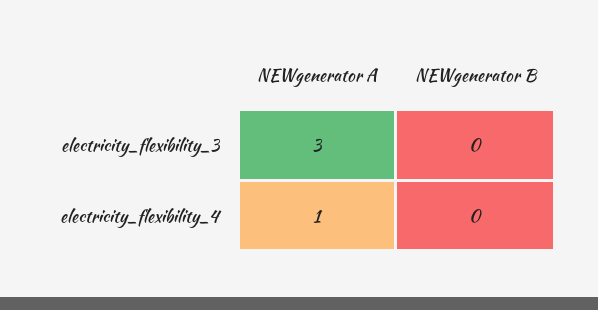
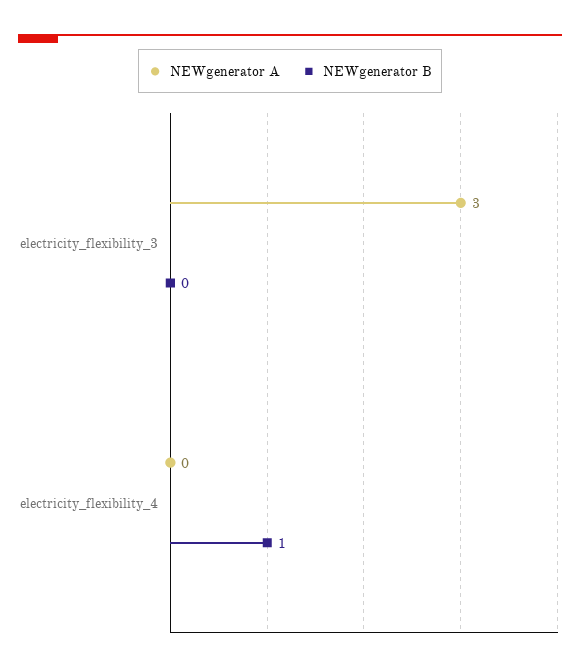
NEWgenerator A, electricity_flexibility_4: 1 -> 0
NEWgenerator B, electricity_flexibility_4: 0 -> 1

